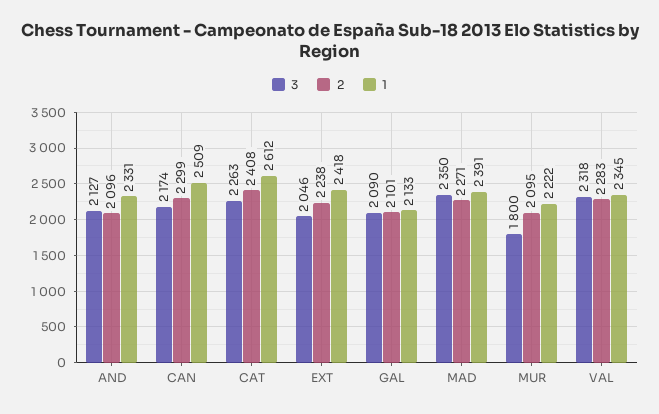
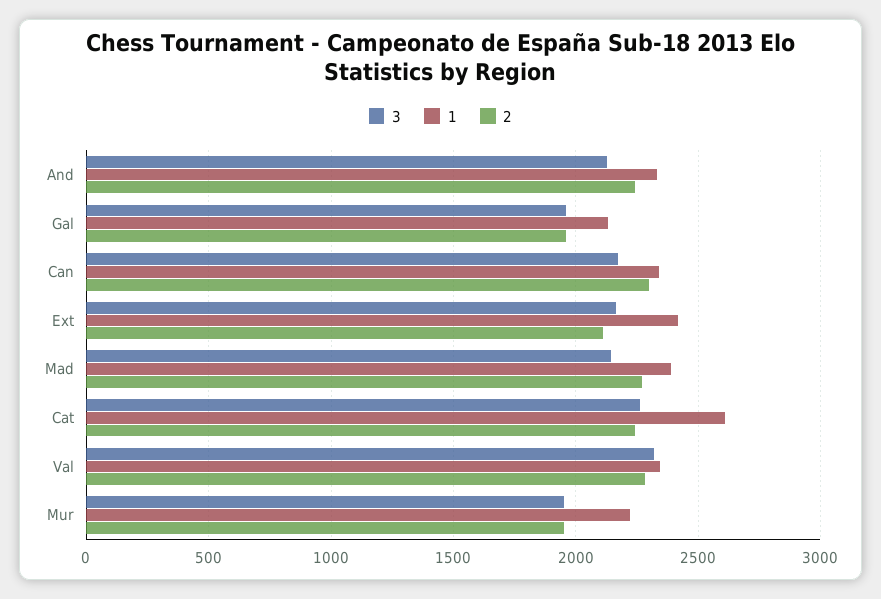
2, AND: 2096 -> 2250
1, CAN: 2509 -> 2350
2, CAT: 2408 -> 2250
3, EXT: 2046 -> 2150
2, EXT: 2238 -> 2100
3, GAL: 2090 -> 1950
2, GAL: 2101 -> 1950
3, MAD: 2350 -> 2150
3, MUR: 1800 -> 1950
2, MUR: 2095 -> 1950

